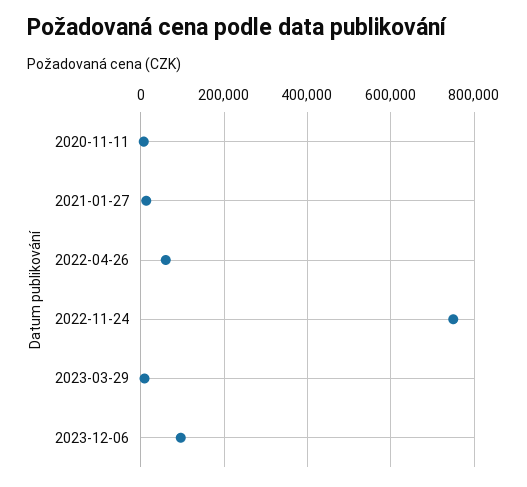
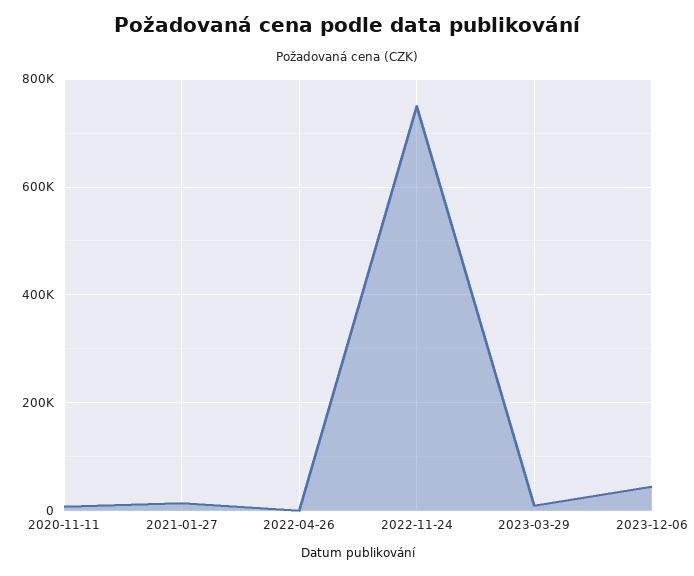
2022-04-26: 60000 -> 0
2023-12-06: 100000 -> 40000

